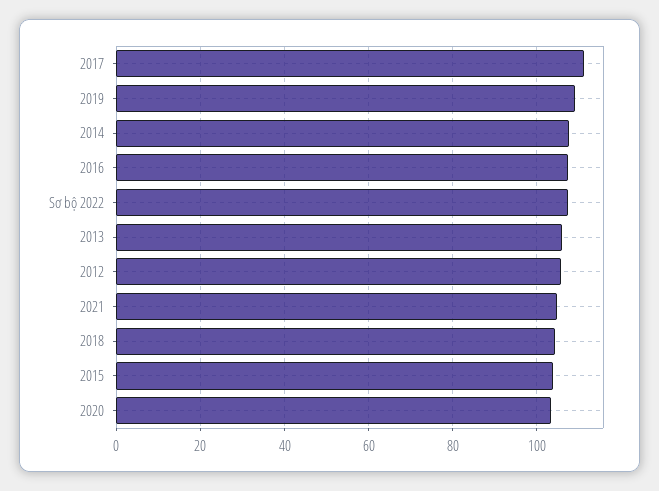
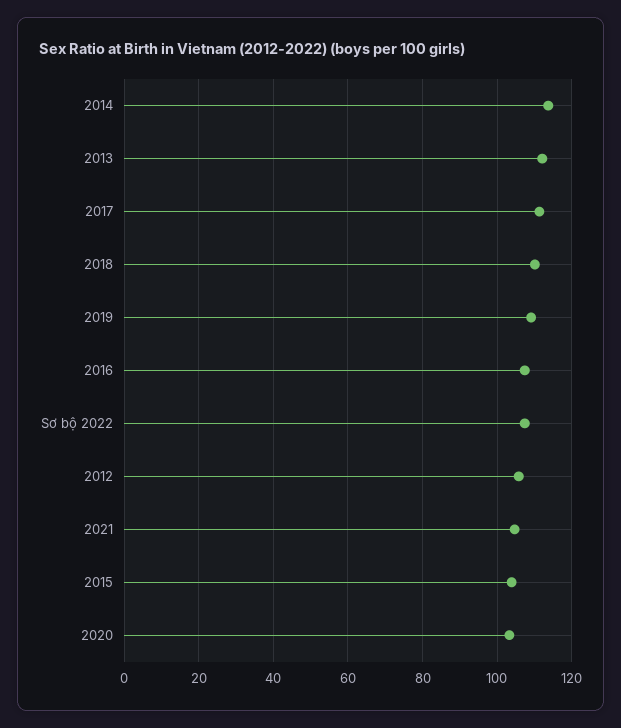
2014: 108 -> 114
2013: 106 -> 112
2018: 104 -> 110

